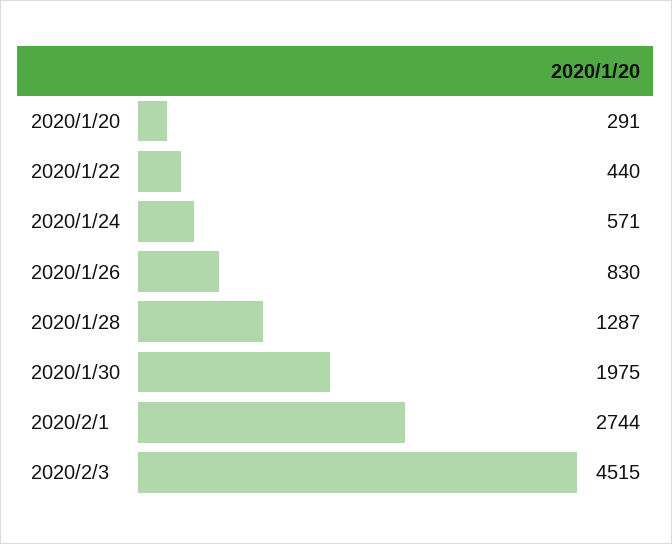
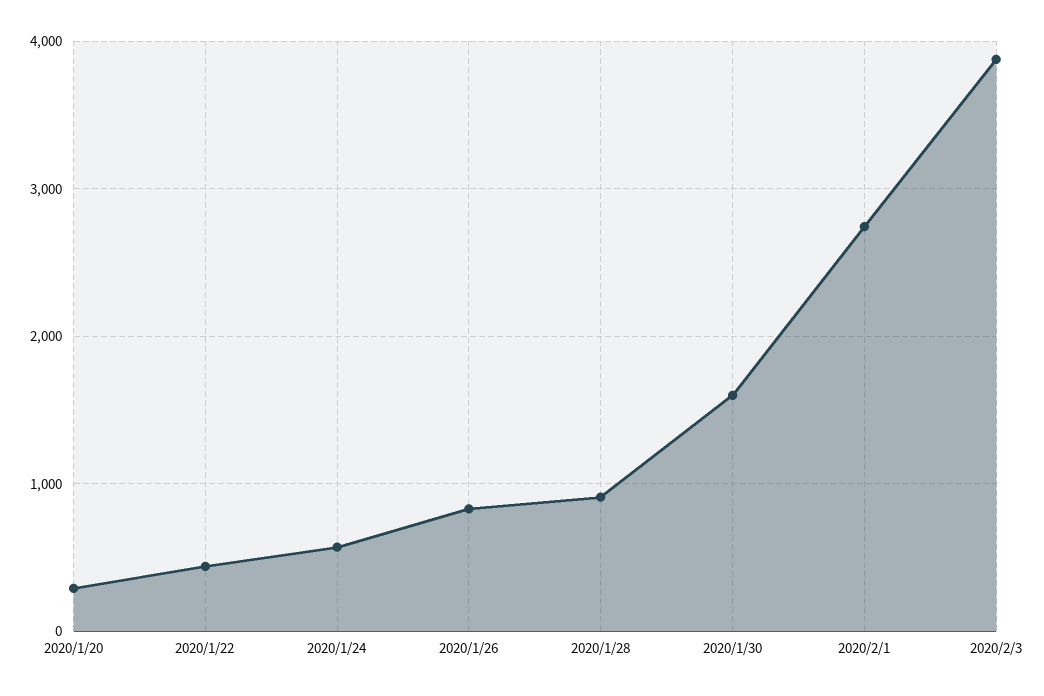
2020/1/28: 1287 -> 900
2020/1/30: 1975 -> 1600
2020/2/3: 4515 -> 3900

